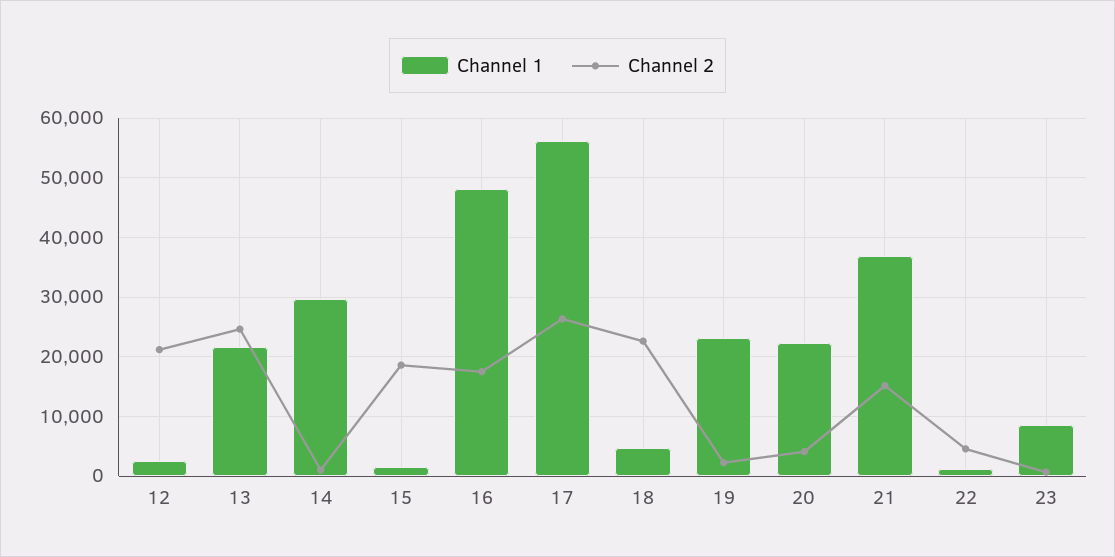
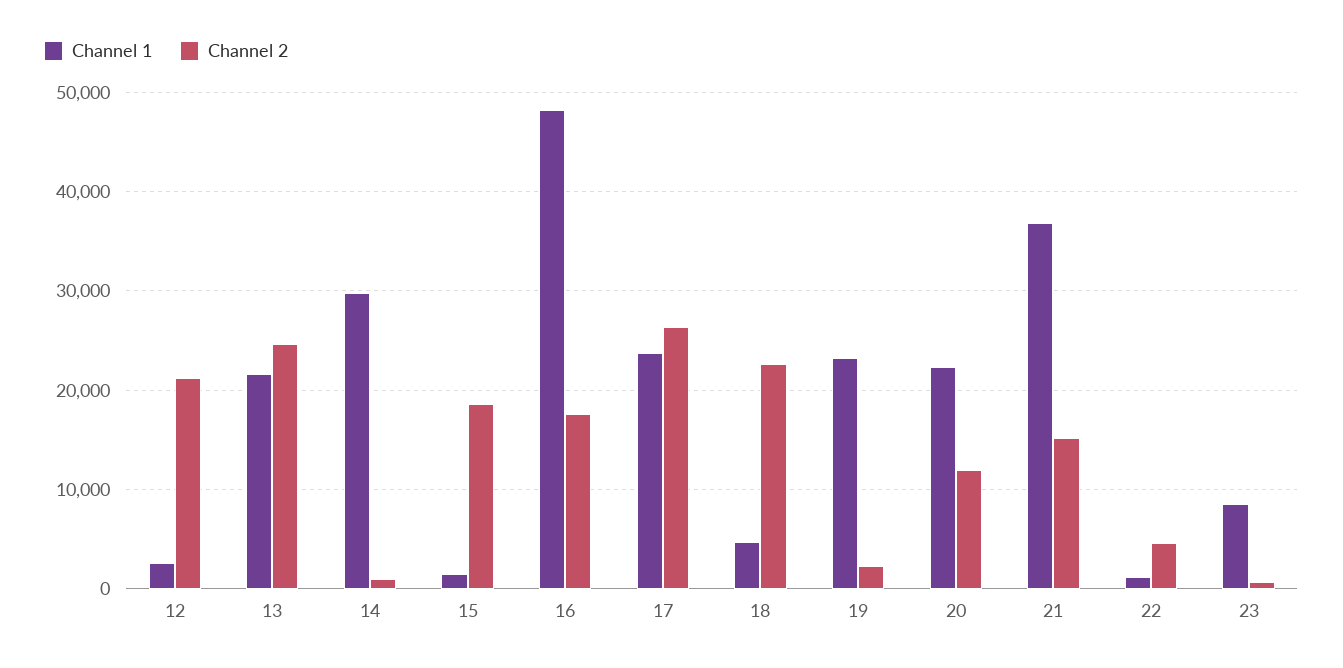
Channel 1, 17: 56000 -> 24000
Channel 2, 20: 4000 -> 12000

